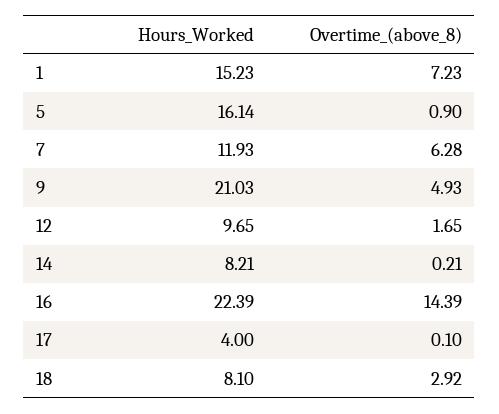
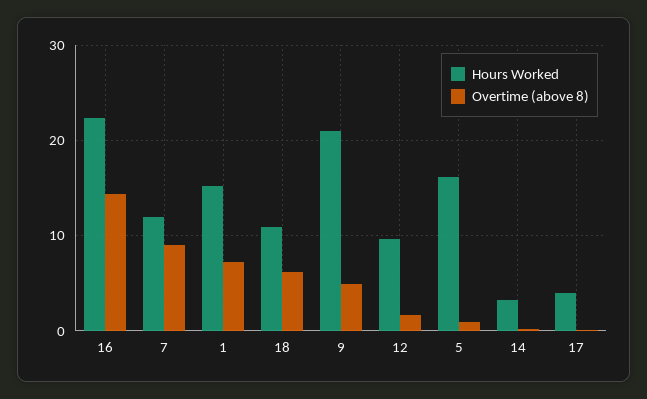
Overtime_(above_8), 7: 6.28 -> 9
Hours_Worked, 14: 8.21 -> 3
Hours_Worked, 18: 8.1 -> 11
Overtime_(above_8), 18: 2.92 -> 6

